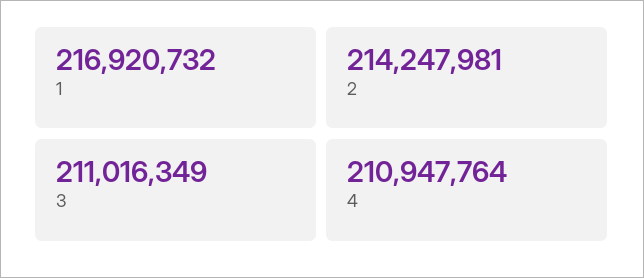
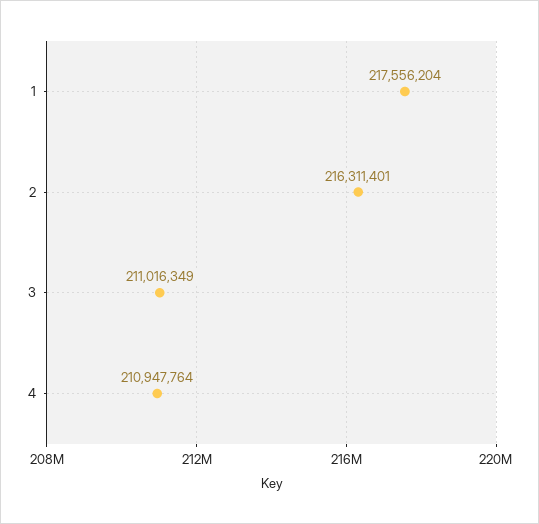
1: 216920732 -> 217556204
2: 214247981 -> 216311401

